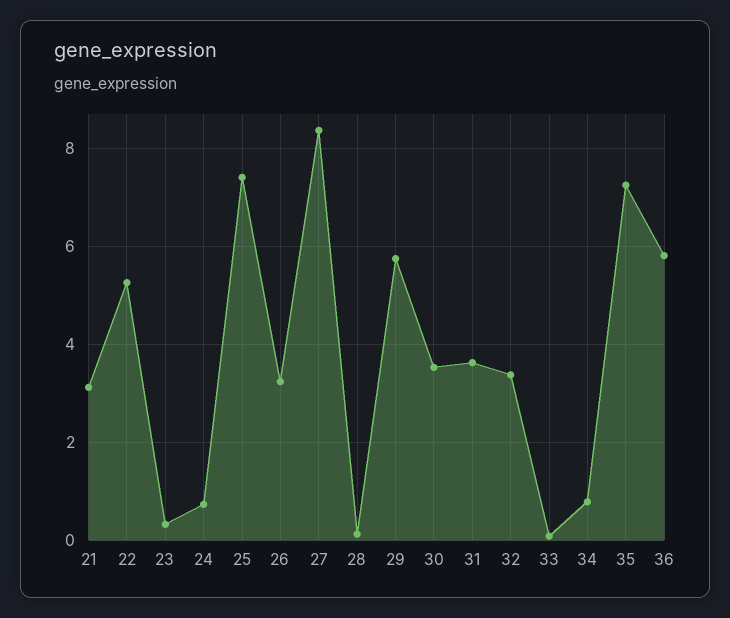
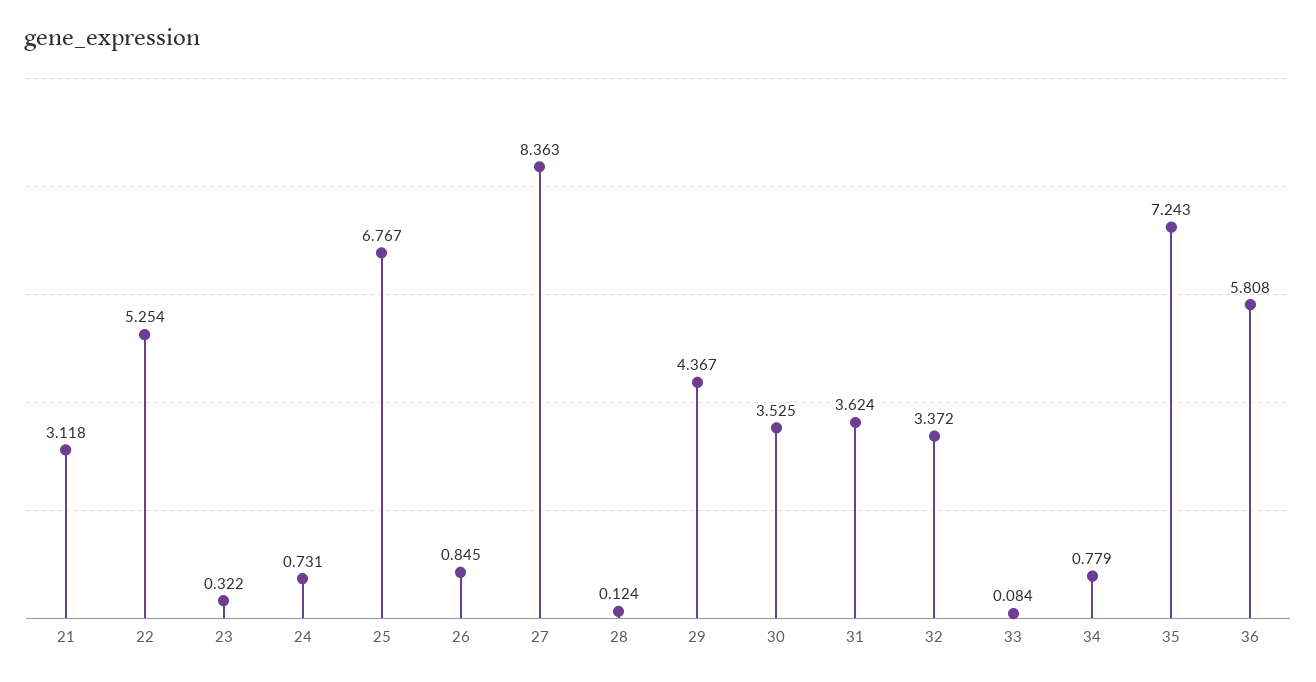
25: 7.4 -> 6.767
26: 3.2 -> 0.845
29: 5.8 -> 4.367

